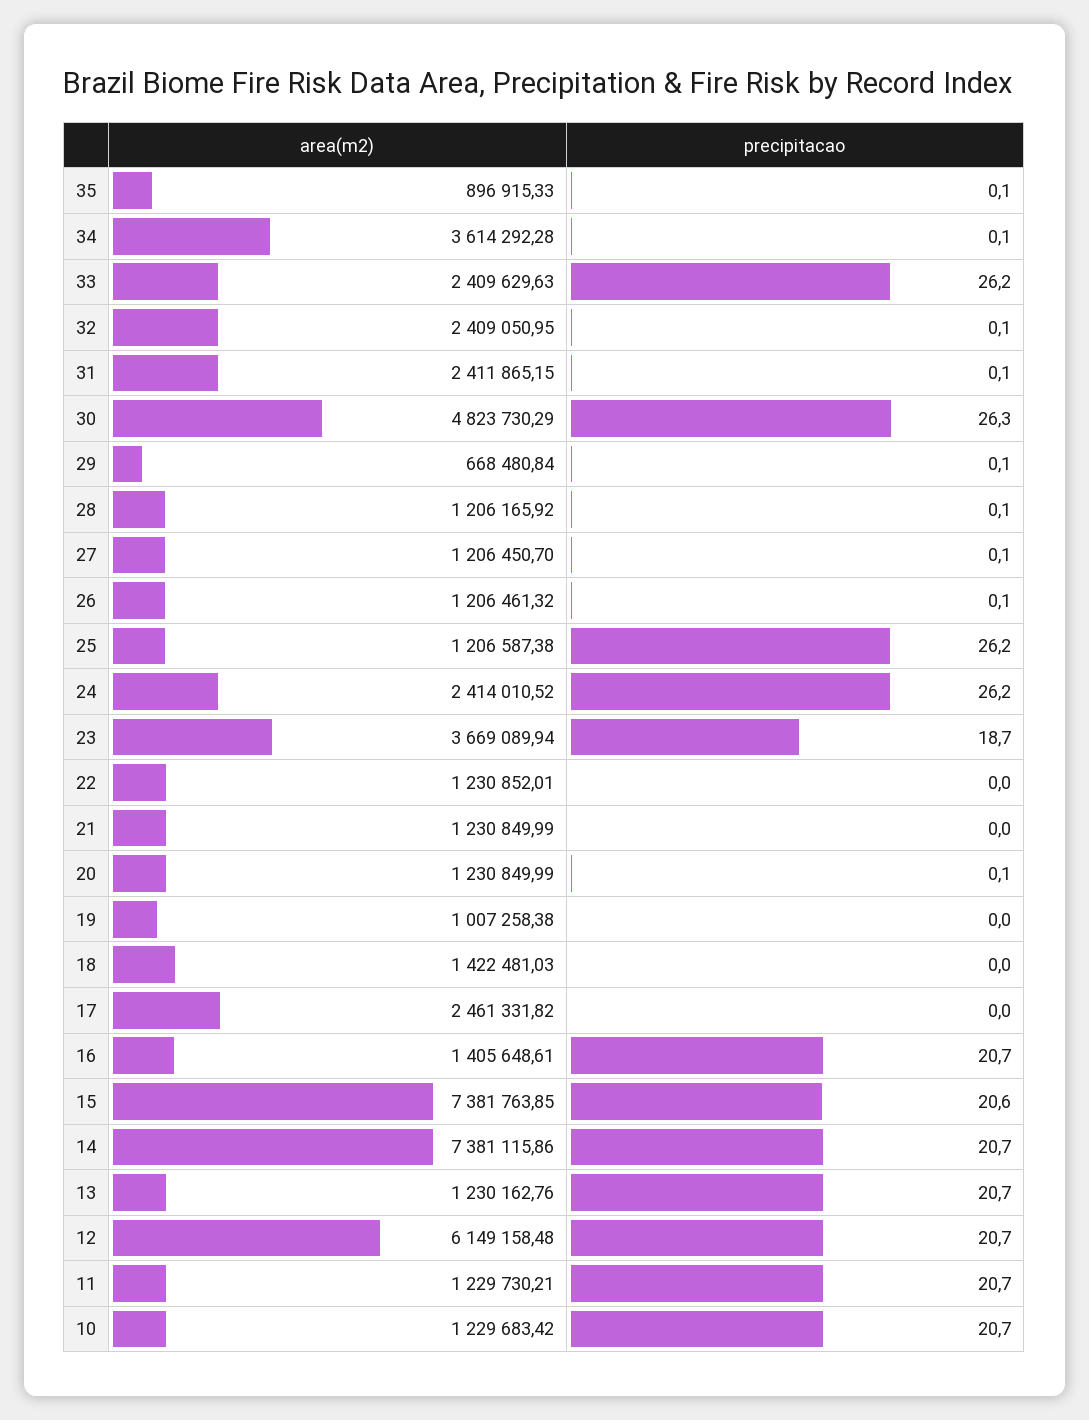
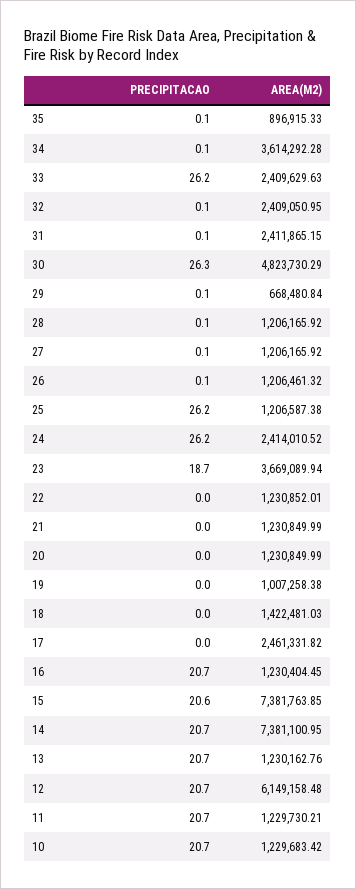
area(m2), 27: 1206450.7 -> 1206165.92
precipitacao, 20: 0.1 -> 0
area(m2), 16: 1405648.61 -> 1230404.45
area(m2), 14: 7381115.86 -> 7381100.95

